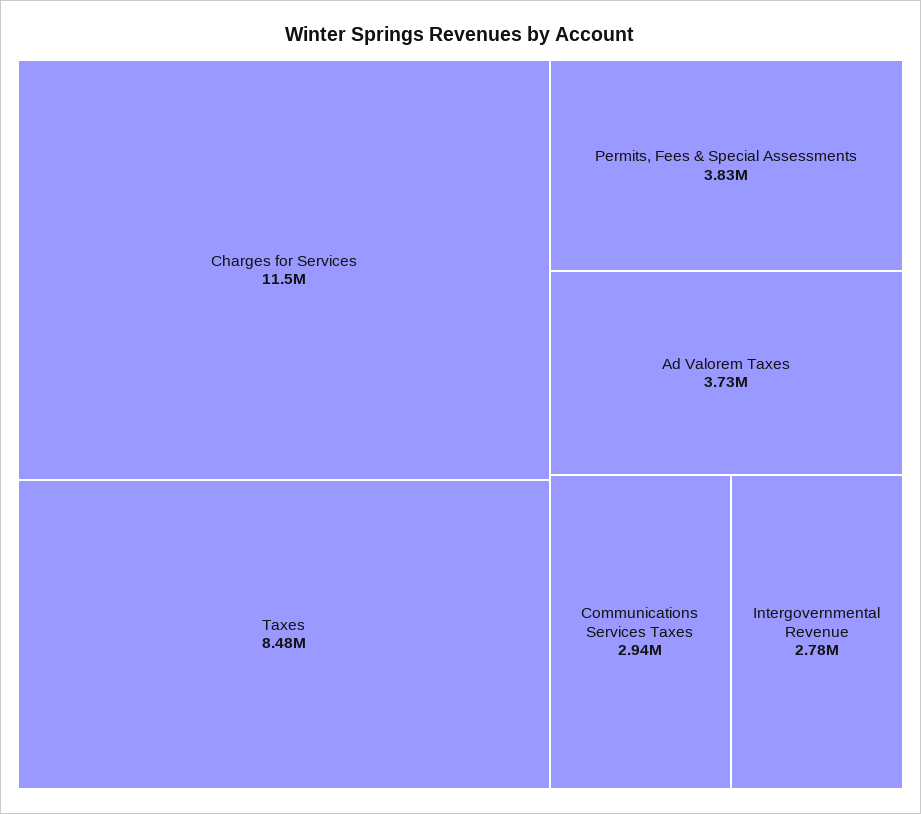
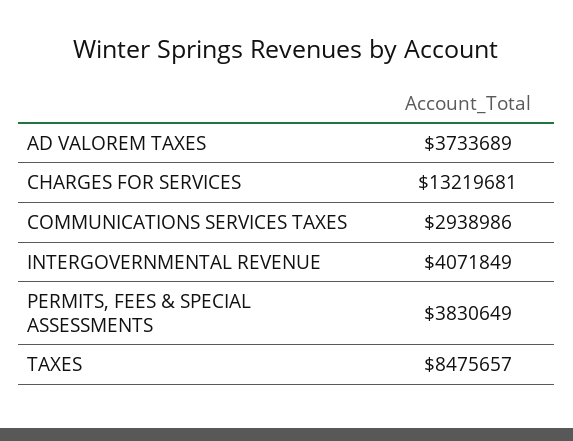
Charges for Services: 11500000 -> 13219681
Intergovernmental Revenue: 2780000 -> 4071849

